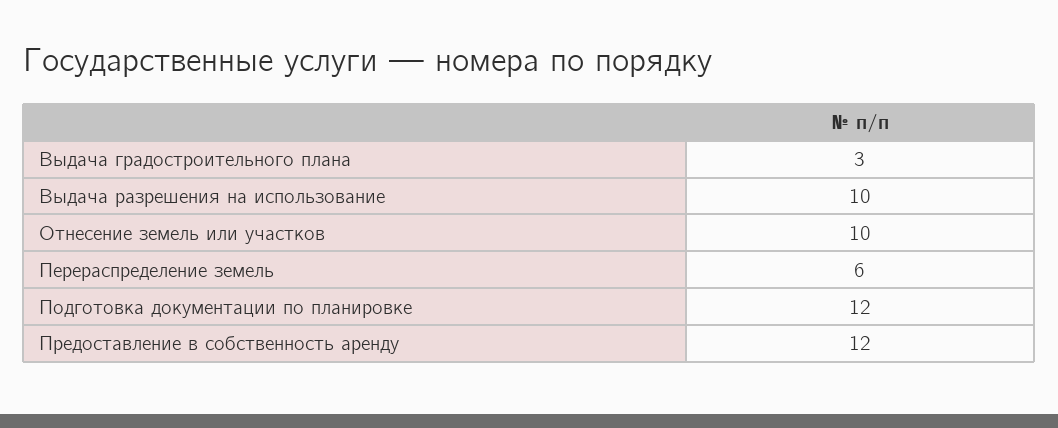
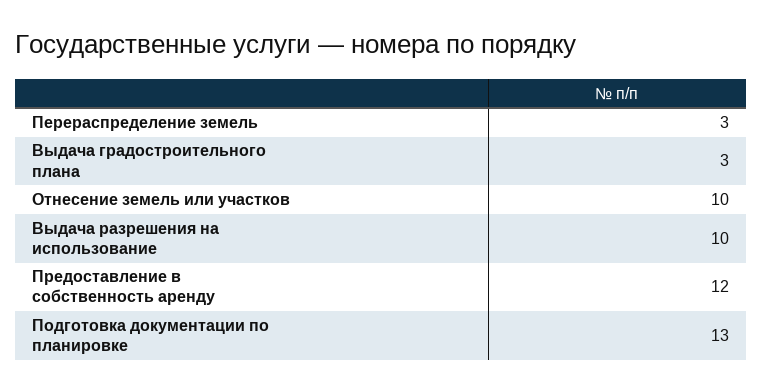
Перераспределение земель: 6 -> 3
Подготовка документации по планировке: 12 -> 13

